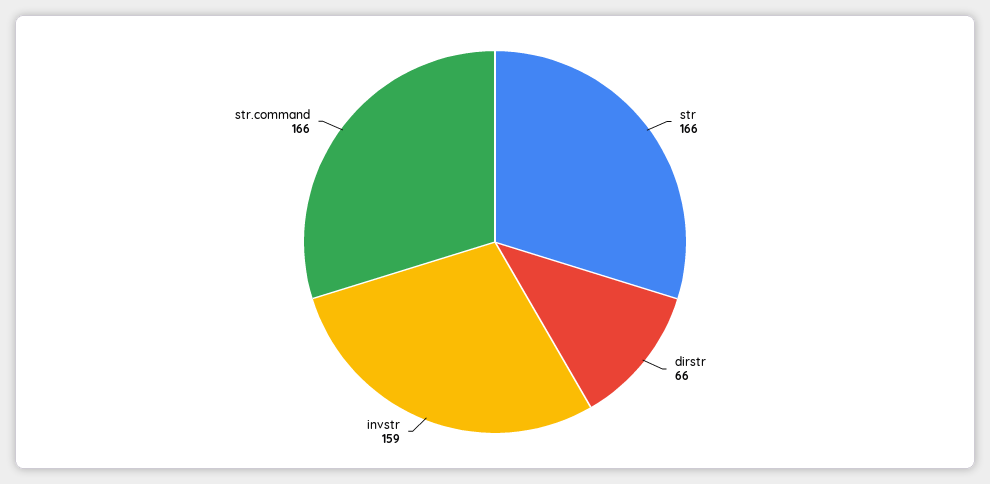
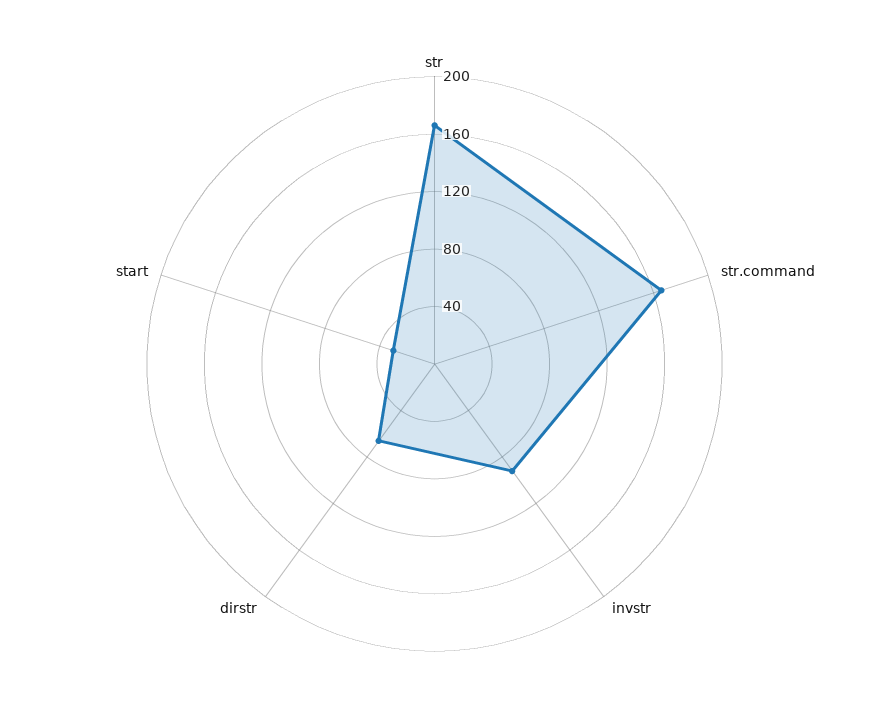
invstr: 159 -> 90
start: none -> 30

